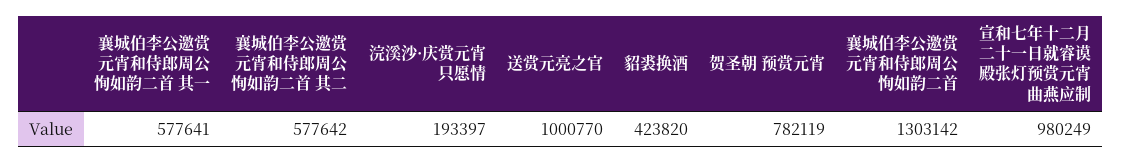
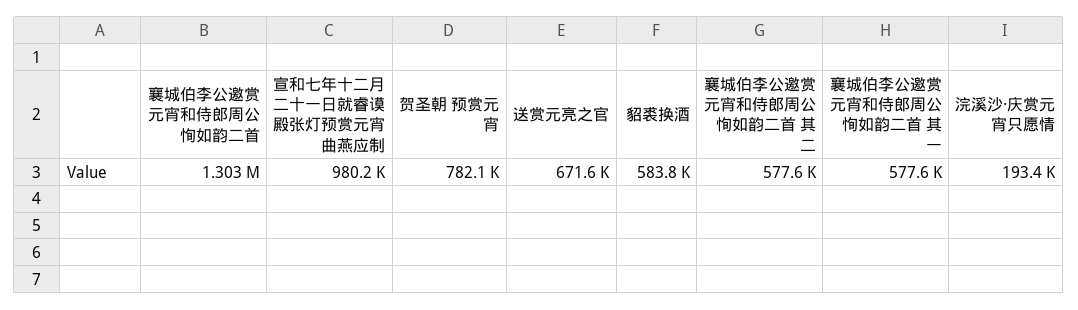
送赏元亮之官: 1000770 -> 671600
貂裘换酒: 423820 -> 583800

